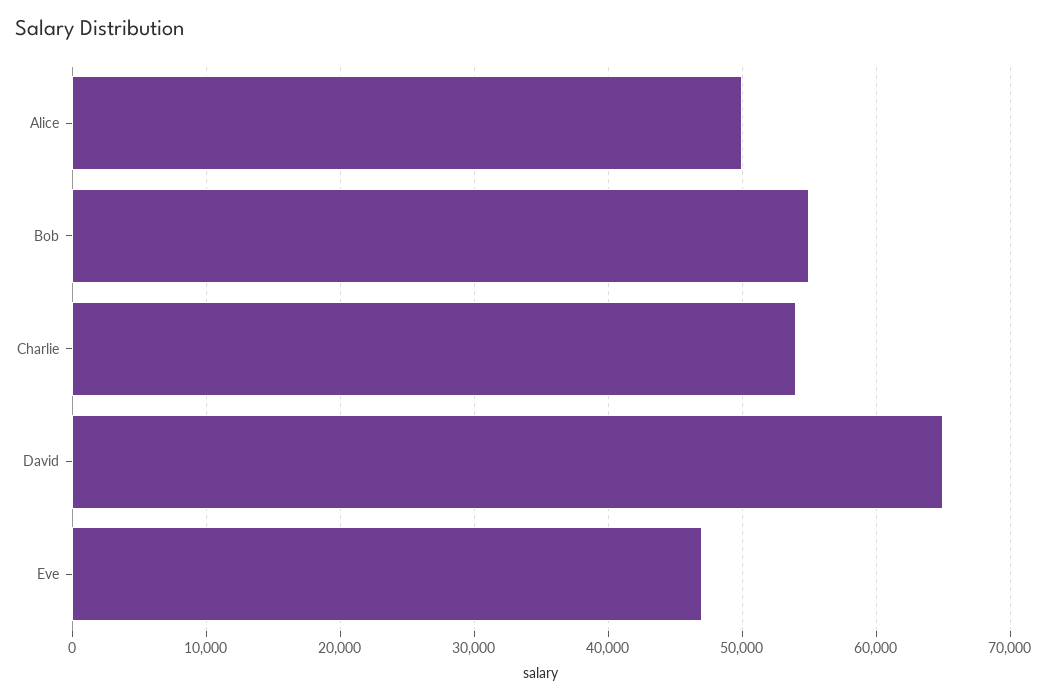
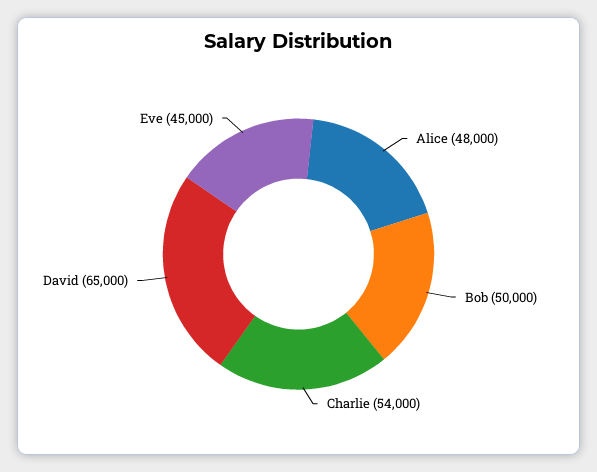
Alice: 50000 -> 48000
Bob: 55000 -> 50000
Eve: 47000 -> 45000

